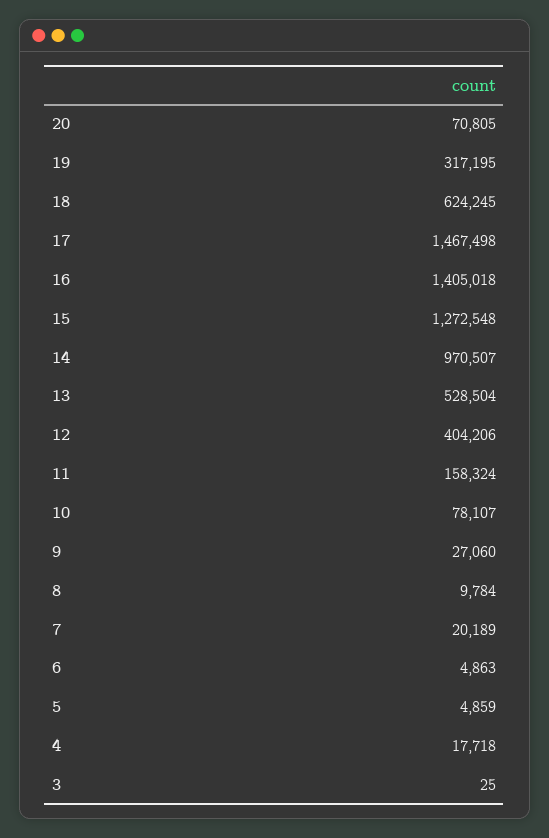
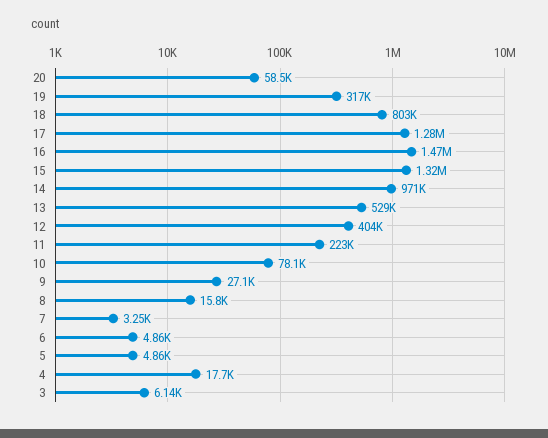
20: 70805 -> 58500
18: 624245 -> 803000
17: 1467498 -> 1280000
16: 1405018 -> 1470000
15: 1272548 -> 1320000
11: 158324 -> 223000
8: 9784 -> 15800
7: 20189 -> 3250
3: 25 -> 6140

